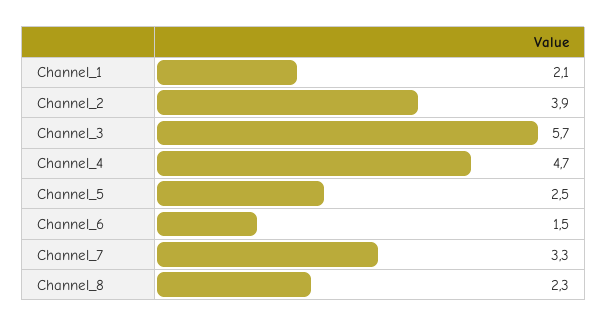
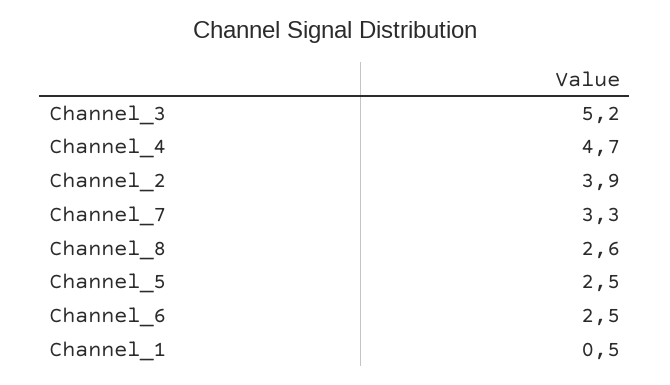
Channel_1: 2.1 -> 0.5
Channel_3: 5.7 -> 5.2
Channel_6: 1.5 -> 2.5
Channel_8: 2.3 -> 2.6

